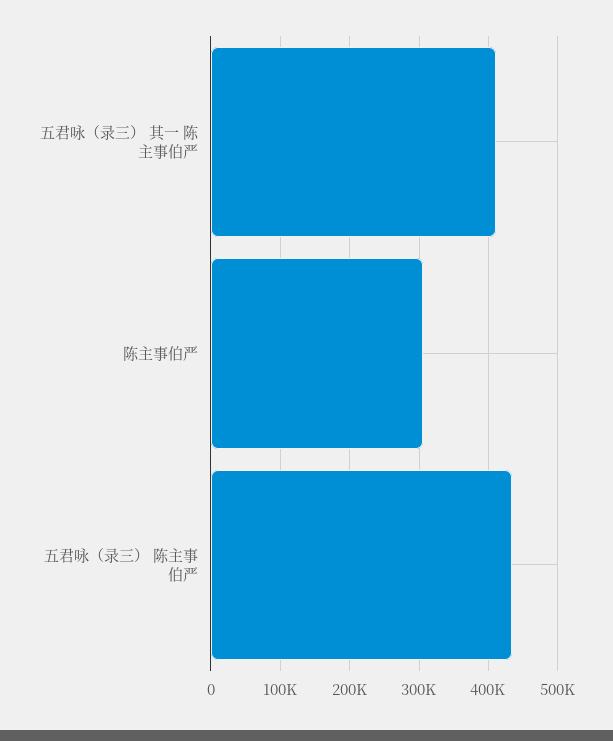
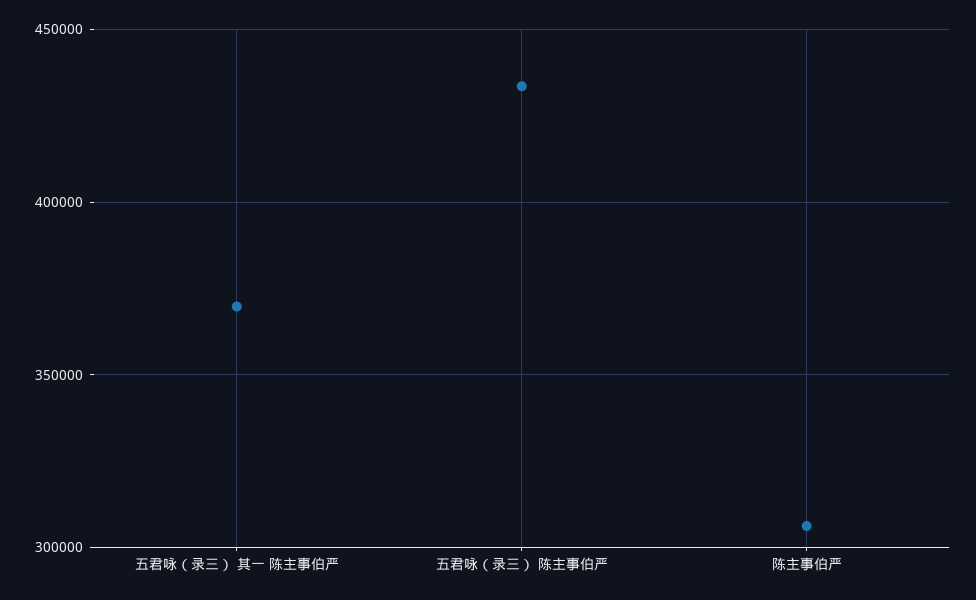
五君咏（录三） 其一 陈主事伯严: 410000 -> 370000

